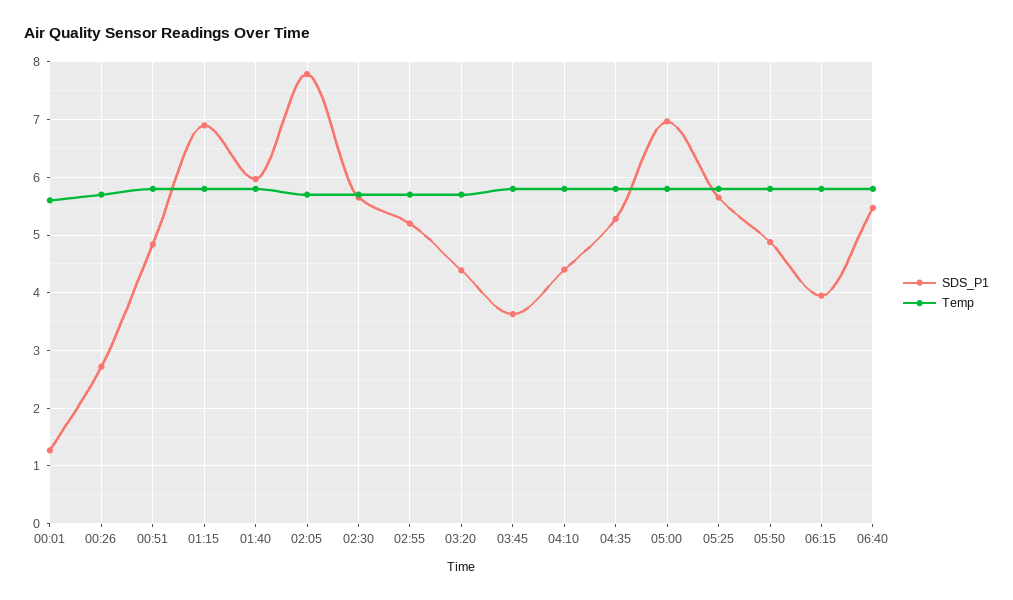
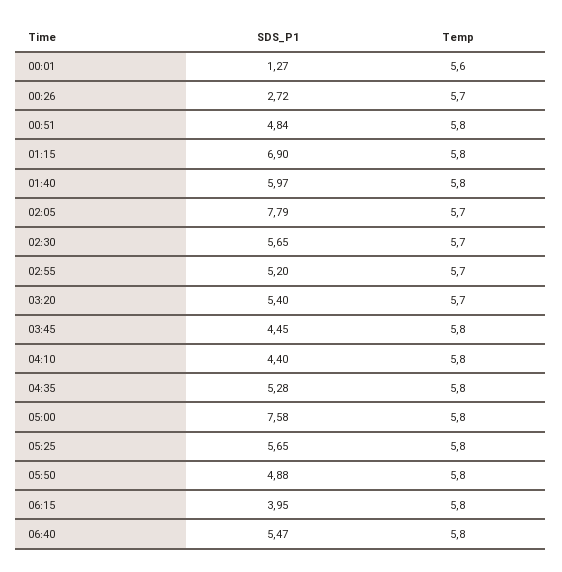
SDS_P1, 03:20: 4.4 -> 5.4
SDS_P1, 03:45: 3.6 -> 4.45
SDS_P1, 05:00: 7 -> 7.58

